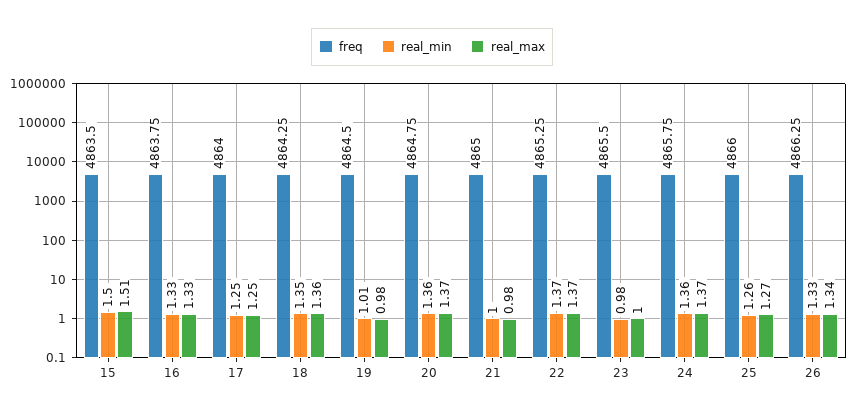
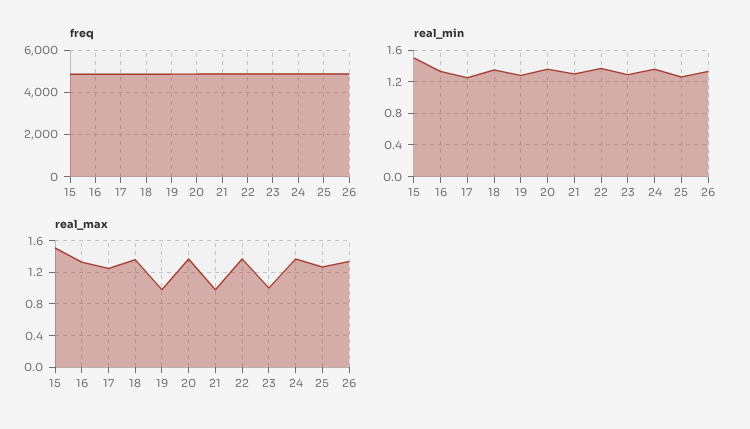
real_min, 19: 1.01 -> 1.3
real_min, 21: 1 -> 1.3
real_min, 23: 0.98 -> 1.3

